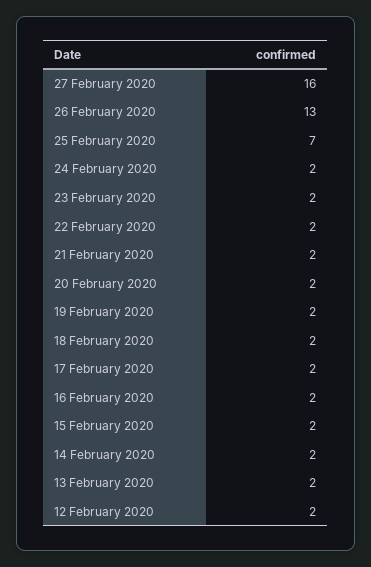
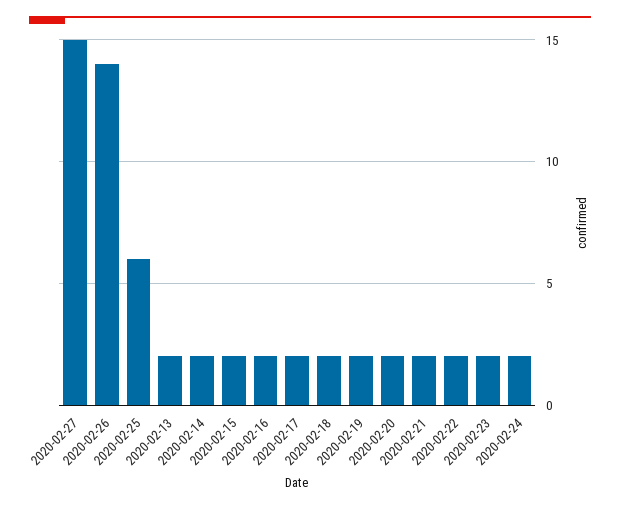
27 February 2020: 16 -> 15
26 February 2020: 13 -> 14
25 February 2020: 7 -> 6
12 February 2020: 2 -> none

